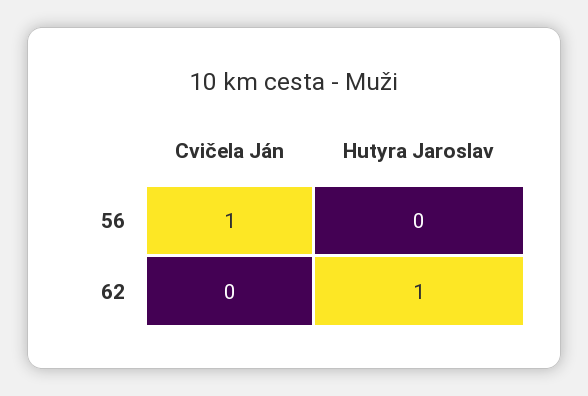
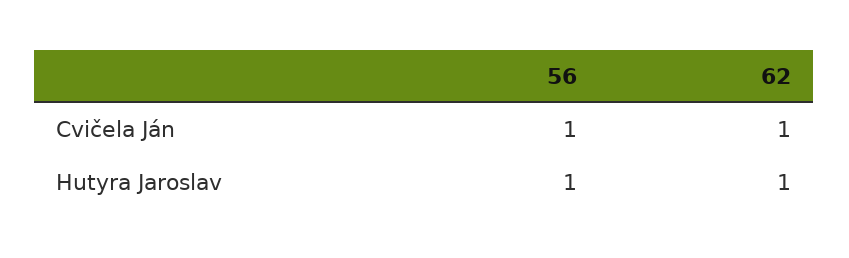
Hutyra Jaroslav, 56: 0 -> 1
Cvičela Ján, 62: 0 -> 1

